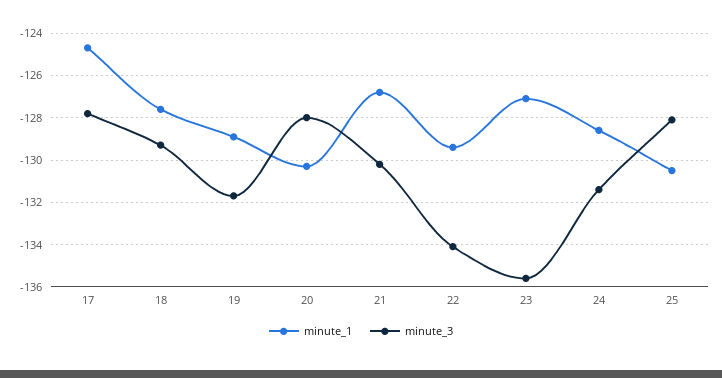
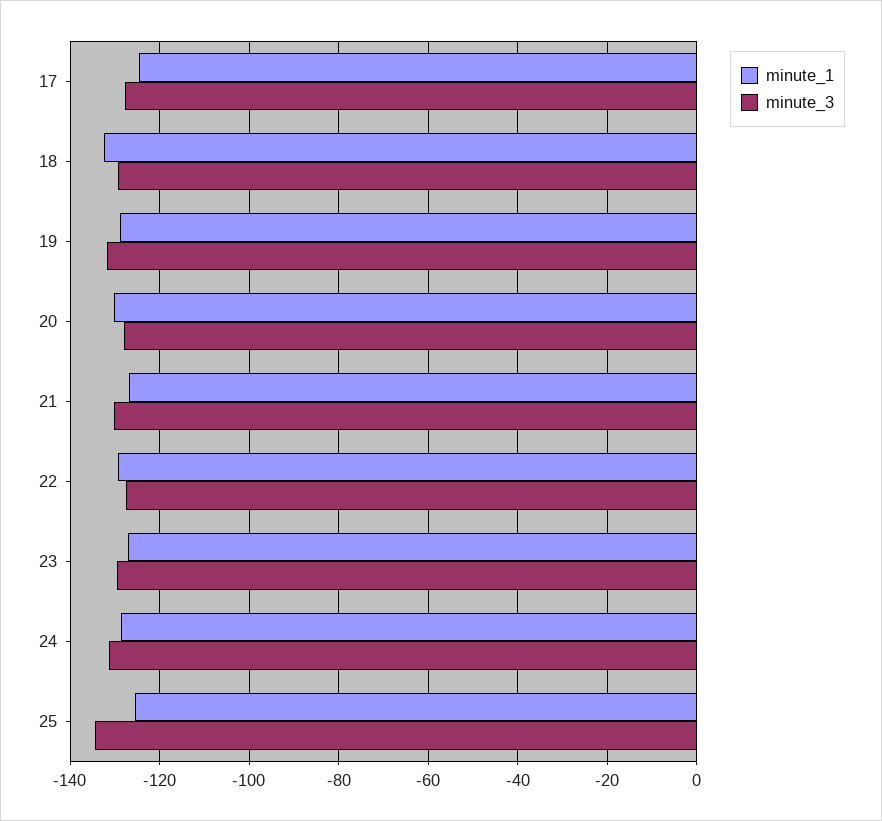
minute_1, 18: -127.5 -> -132
minute_3, 22: -134 -> -128
minute_3, 23: -135.5 -> -130
minute_1, 25: -130.5 -> -126
minute_3, 25: -128 -> -134

